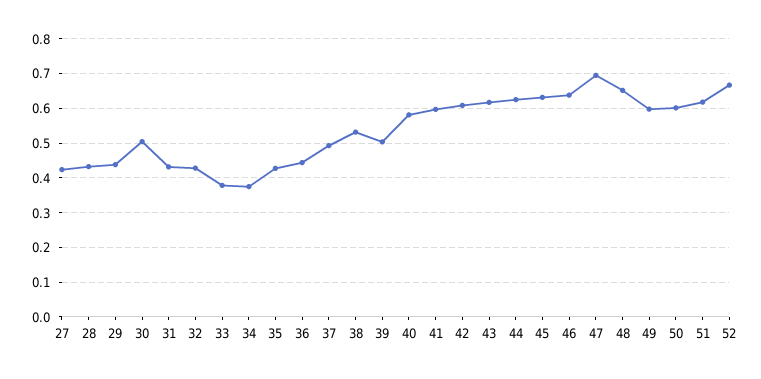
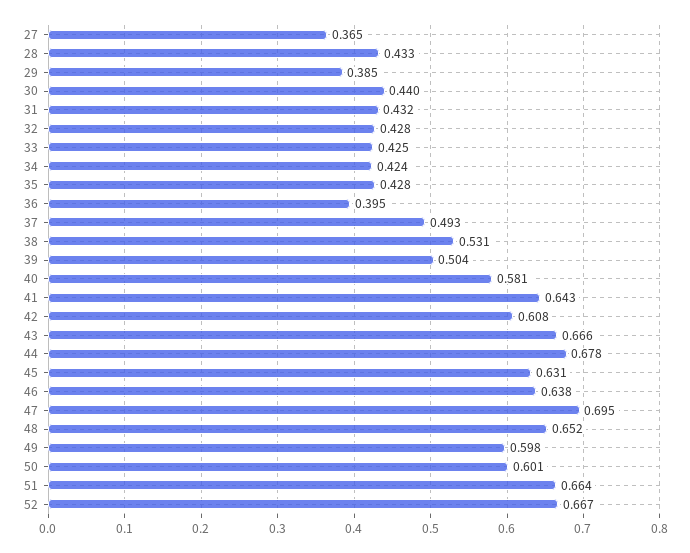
27: 0.42 -> 0.365
29: 0.44 -> 0.385
30: 0.5 -> 0.44
33: 0.38 -> 0.425
34: 0.38 -> 0.424
36: 0.44 -> 0.395
41: 0.6 -> 0.643
43: 0.62 -> 0.666
44: 0.62 -> 0.678
51: 0.62 -> 0.664

